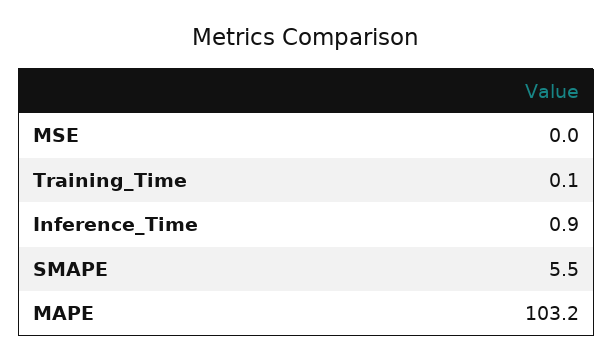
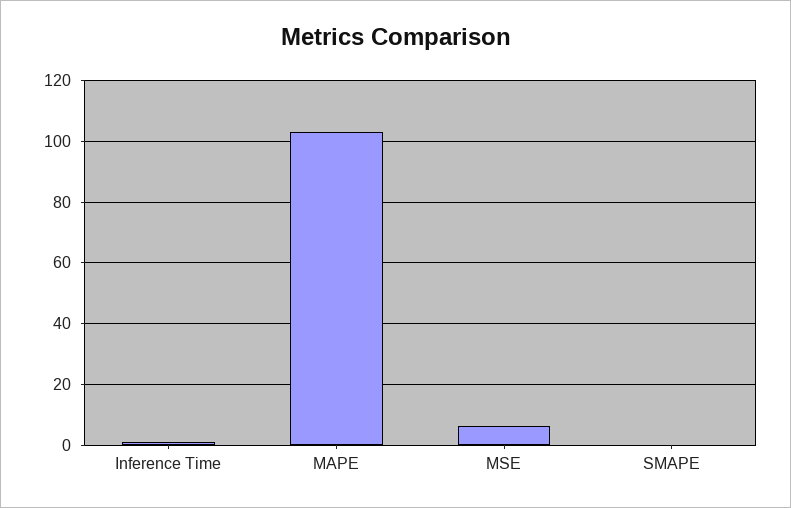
MSE: 0 -> 6
Training_Time: 0.1 -> none
SMAPE: 5.5 -> 0

